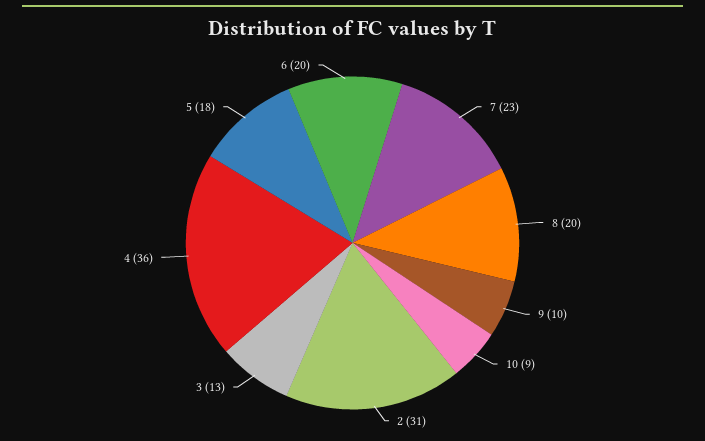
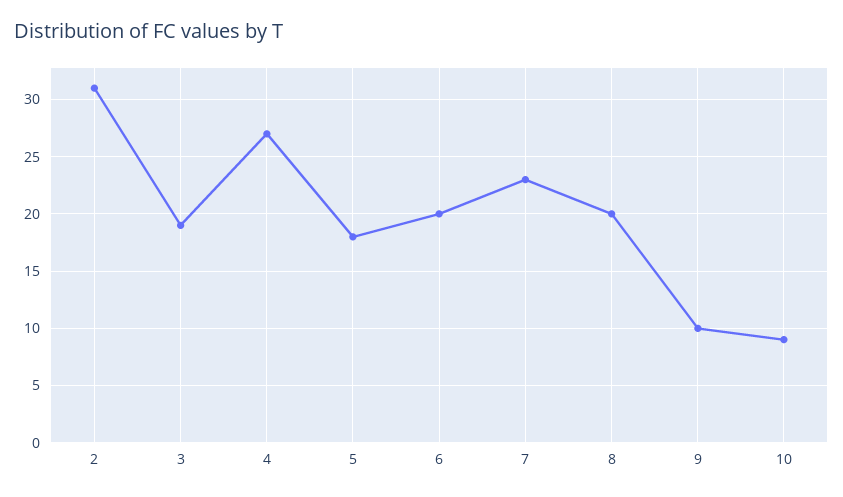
3: 13 -> 19
4: 36 -> 27

